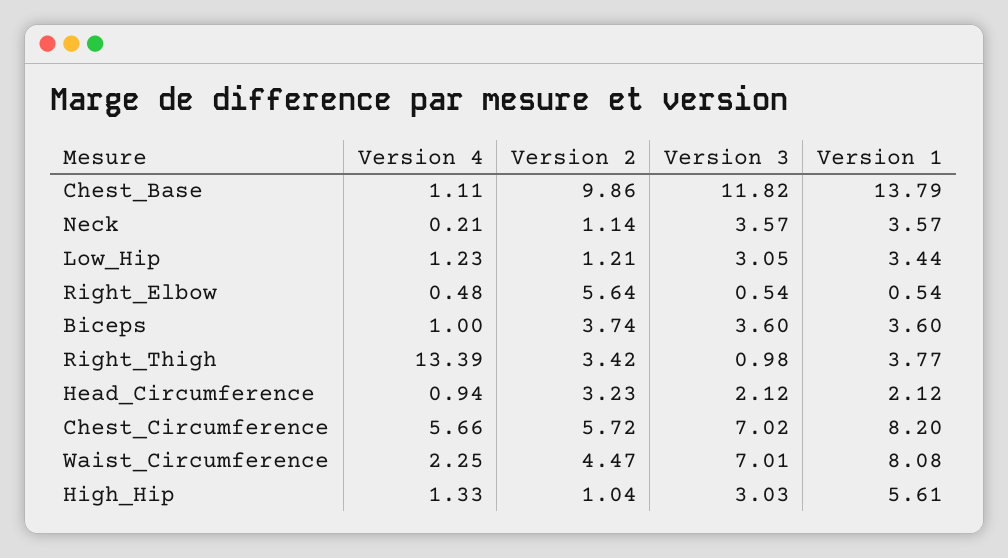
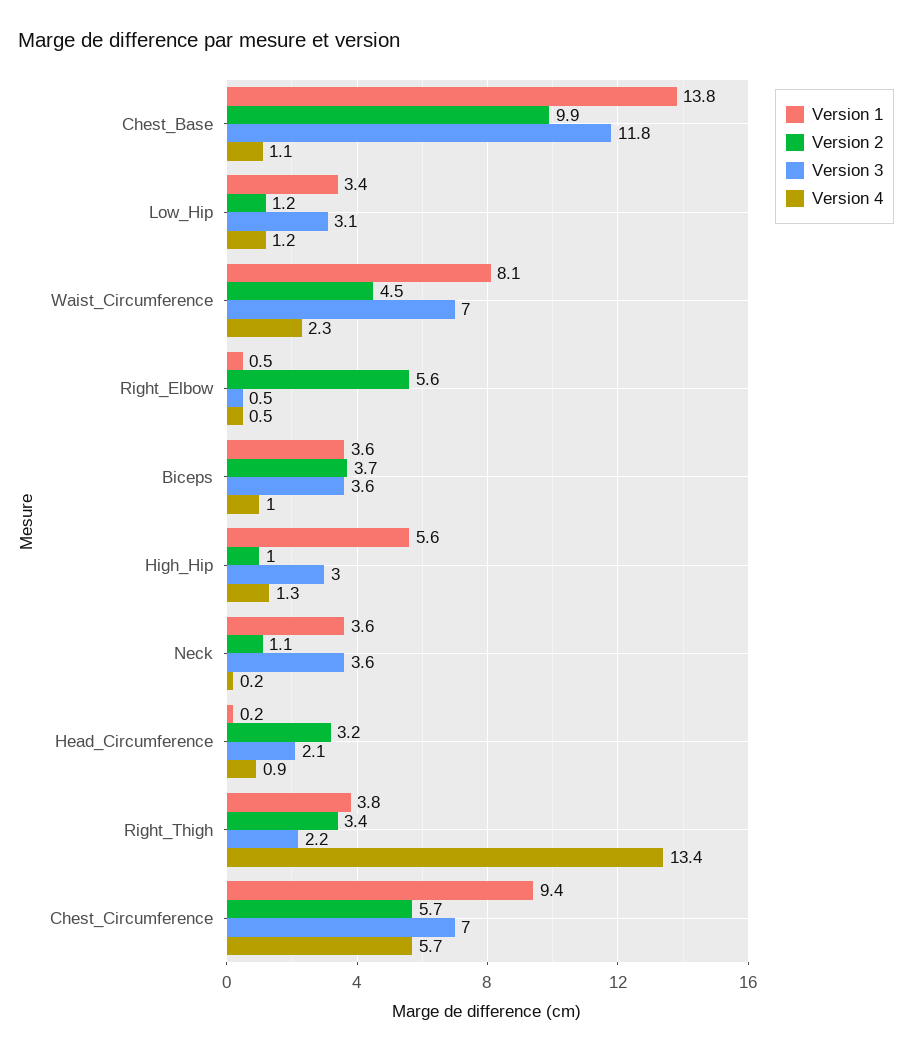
Version 3, Right_Thigh: 0.98 -> 2.2
Version 1, Head_Circumference: 2.12 -> 0.2
Version 1, Chest_Circumference: 8.2 -> 9.4

